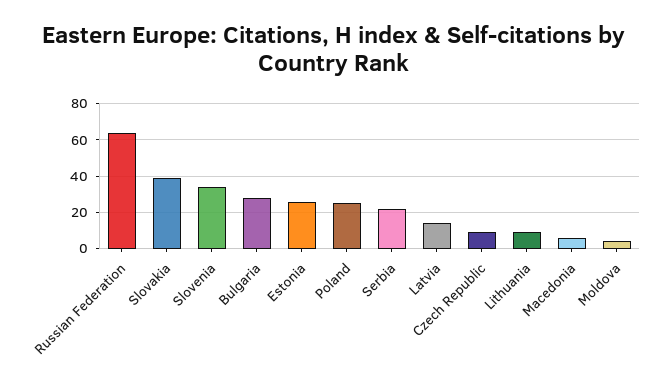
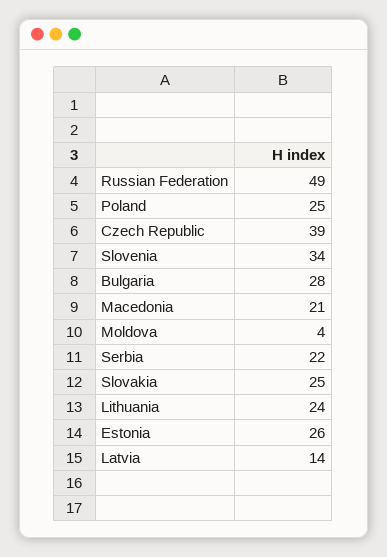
Russian Federation: 65 -> 49
Slovakia: 40 -> 25
Czech Republic: 10 -> 39
Lithuania: 10 -> 24
Macedonia: 5 -> 21

